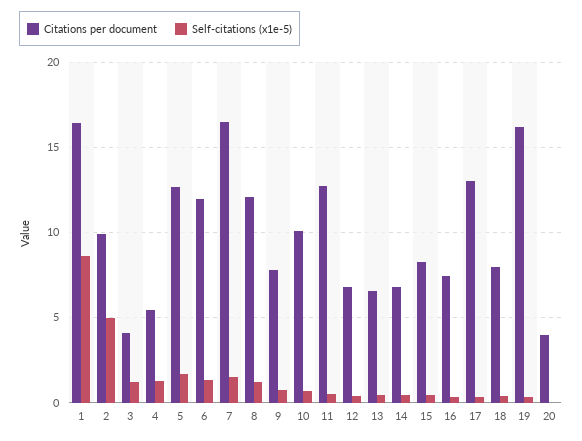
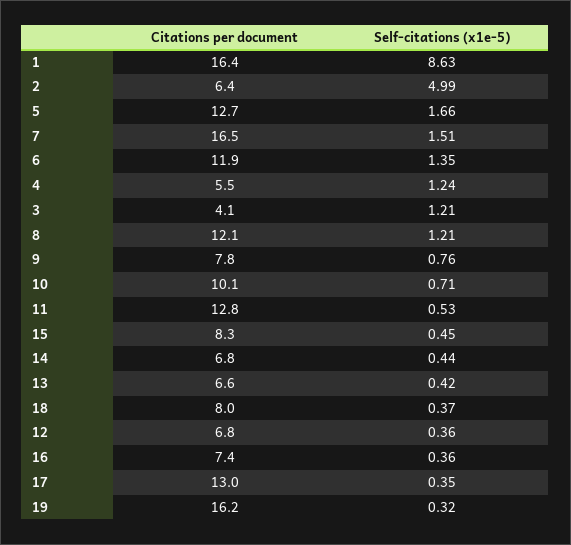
Citations per document, 2: 10 -> 6.4
Citations per document, 20: 4 -> none
Self-citations (x1e-5), 20: 0 -> none

